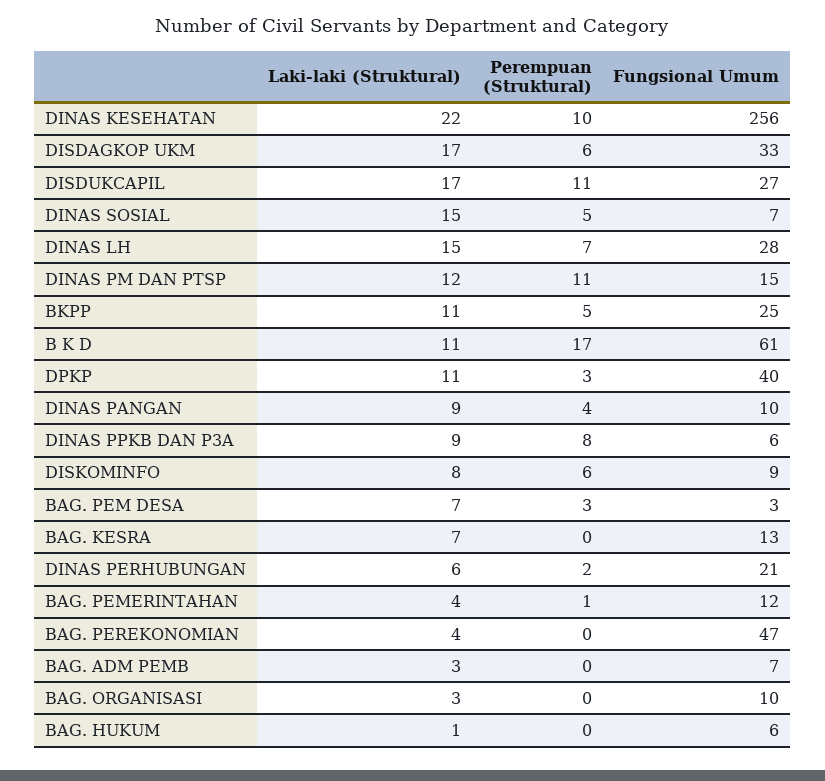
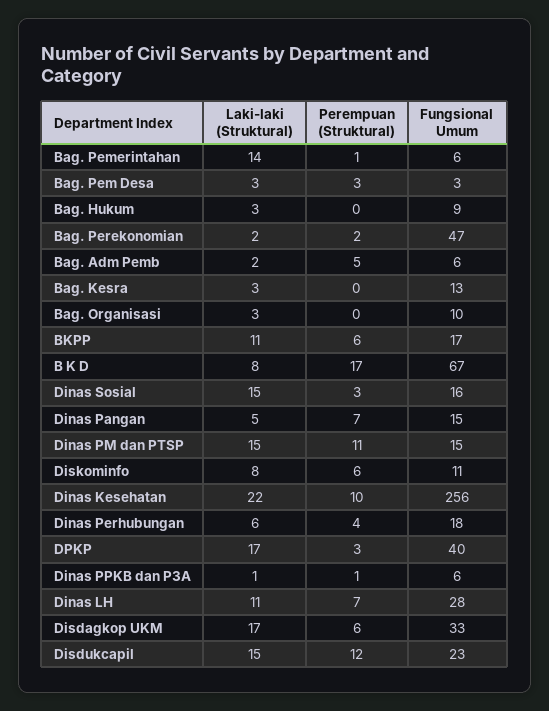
Laki-laki (Struktural), DISDUKCAPIL: 17 -> 15
Perempuan (Struktural), DISDUKCAPIL: 11 -> 12
Fungsional Umum, DISDUKCAPIL: 27 -> 23
Perempuan (Struktural), DINAS SOSIAL: 5 -> 3
Fungsional Umum, DINAS SOSIAL: 7 -> 16
Laki-laki (Struktural), DINAS LH: 15 -> 11
Laki-laki (Struktural), DINAS PM DAN PTSP: 12 -> 15
Perempuan (Struktural), BKPP: 5 -> 6
Fungsional Umum, BKPP: 25 -> 17
Laki-laki (Struktural), B K D: 11 -> 8
Fungsional Umum, B K D: 61 -> 67
Laki-laki (Struktural), DPKP: 11 -> 17
Laki-laki (Struktural), DINAS PANGAN: 9 -> 5
Perempuan (Struktural), DINAS PANGAN: 4 -> 7
Fungsional Umum, DINAS PANGAN: 10 -> 15
Laki-laki (Struktural), DINAS PPKB DAN P3A: 9 -> 1
Perempuan (Struktural), DINAS PPKB DAN P3A: 8 -> 1
Fungsional Umum, DISKOMINFO: 9 -> 11
Laki-laki (Struktural), BAG. PEM DESA: 7 -> 3
Laki-laki (Struktural), BAG. KESRA: 7 -> 3
Perempuan (Struktural), DINAS PERHUBUNGAN: 2 -> 4
Fungsional Umum, DINAS PERHUBUNGAN: 21 -> 18
Laki-laki (Struktural), BAG. PEMERINTAHAN: 4 -> 14
Fungsional Umum, BAG. PEMERINTAHAN: 12 -> 6
Laki-laki (Struktural), BAG. PEREKONOMIAN: 4 -> 2
Perempuan (Struktural), BAG. PEREKONOMIAN: 0 -> 2
Laki-laki (Struktural), BAG. ADM PEMB: 3 -> 2
Perempuan (Struktural), BAG. ADM PEMB: 0 -> 5
Fungsional Umum, BAG. ADM PEMB: 7 -> 6
Laki-laki (Struktural), BAG. HUKUM: 1 -> 3
Fungsional Umum, BAG. HUKUM: 6 -> 9

